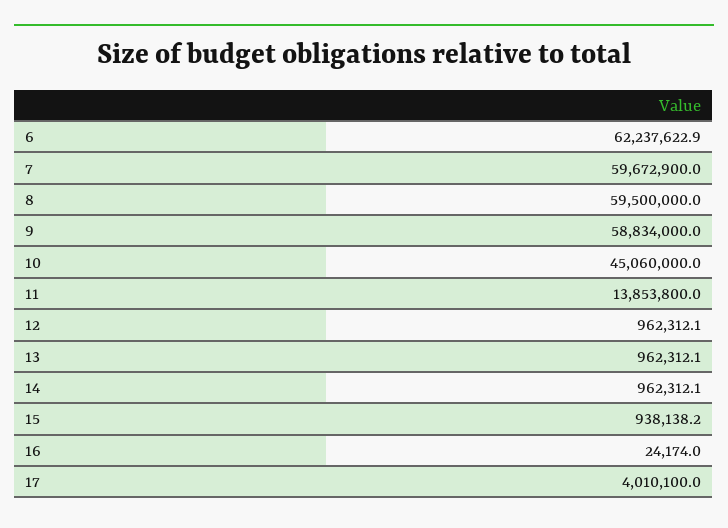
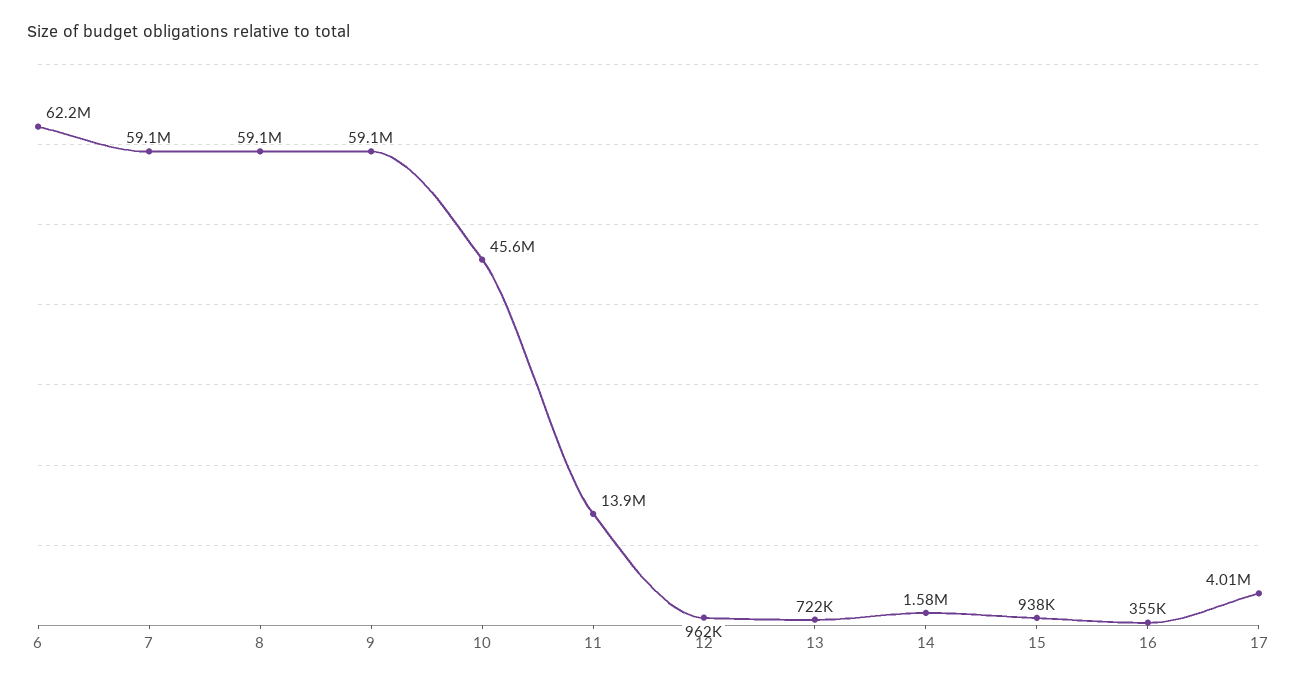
7: 59672900 -> 59100000
8: 59500000 -> 59100000
9: 58834000 -> 59100000
10: 45060000 -> 45600000
13: 962312.1 -> 722000
14: 962312.1 -> 1580000
16: 24174 -> 355000

